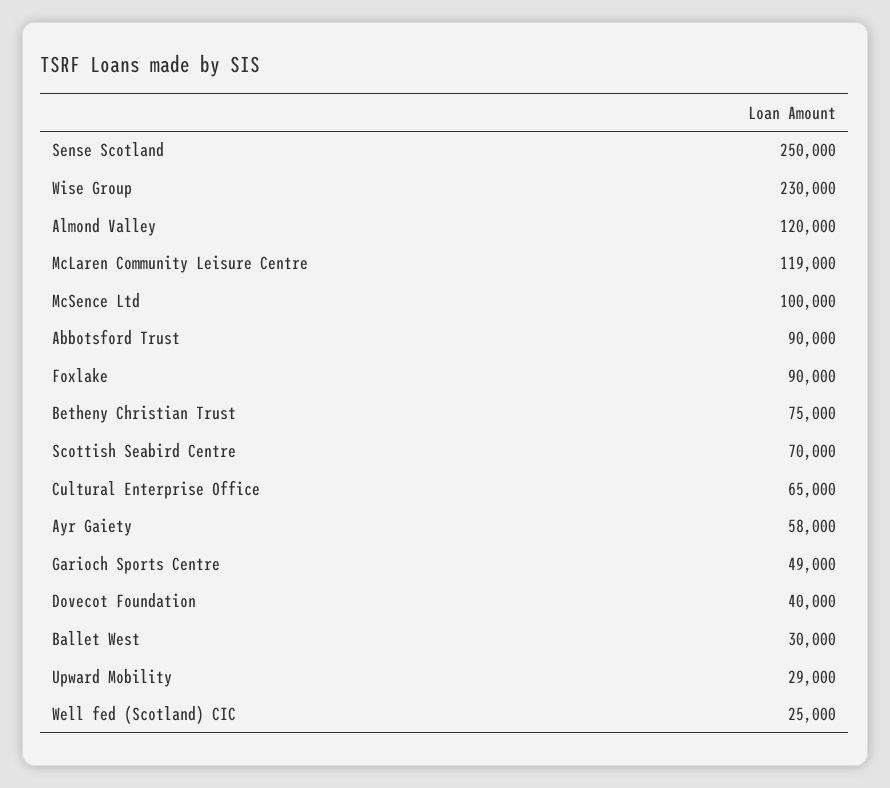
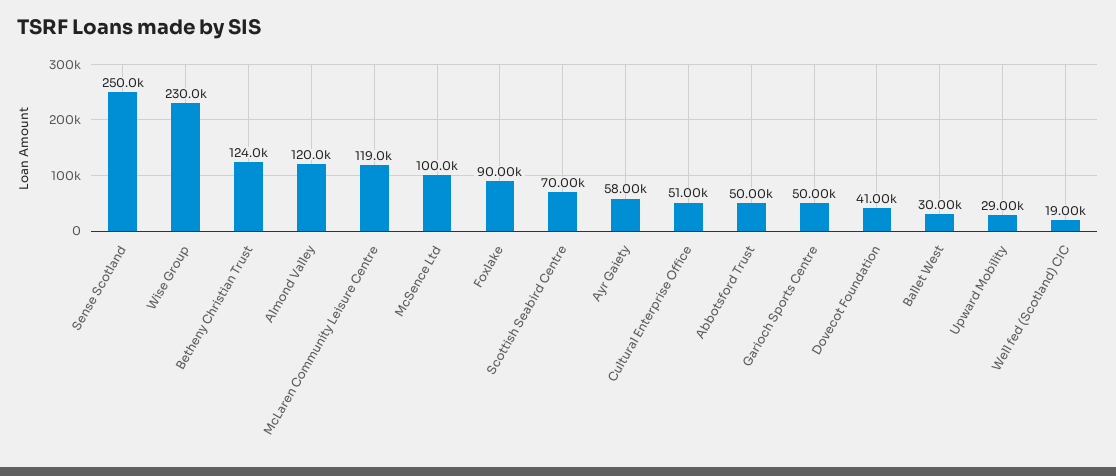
Abbotsford Trust: 90000 -> 50000
Betheny Christian Trust: 75000 -> 124000
Cultural Enterprise Office: 65000 -> 51000
Garioch Sports Centre: 49000 -> 50000
Dovecot Foundation: 40000 -> 41000
Well fed (Scotland) CIC: 25000 -> 19000

